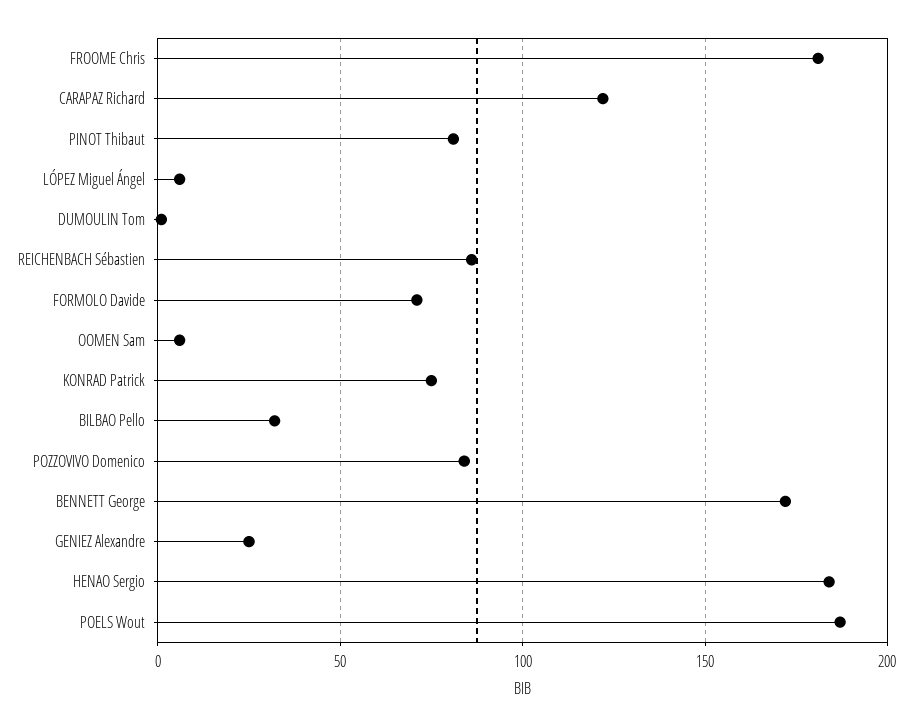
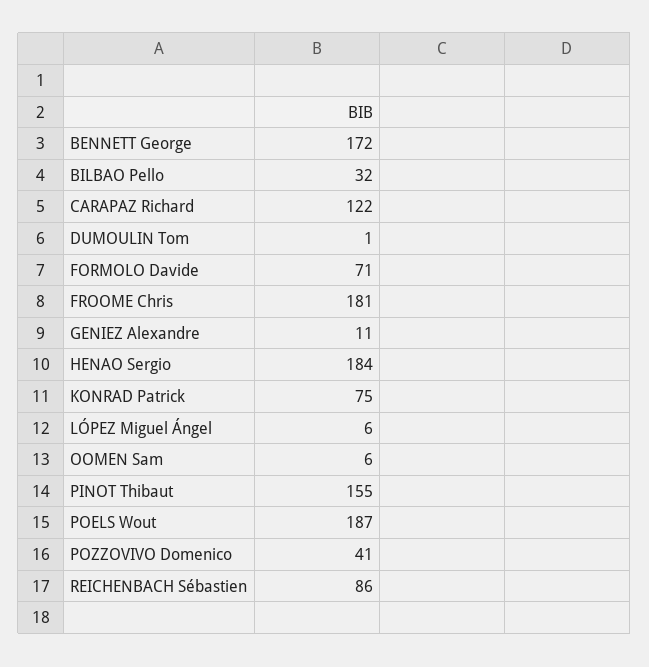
PINOT Thibaut: 80 -> 155
POZZOVIVO Domenico: 85 -> 41
GENIEZ Alexandre: 25 -> 11

